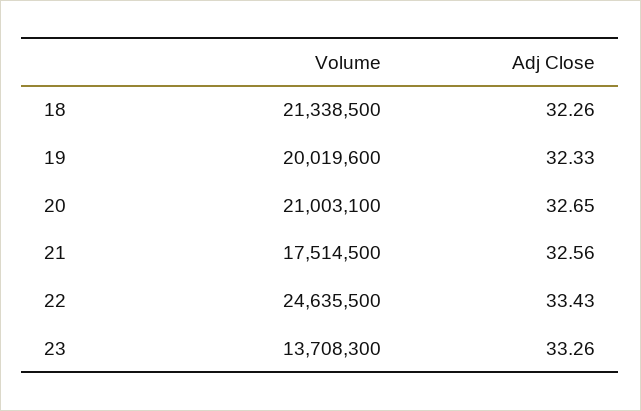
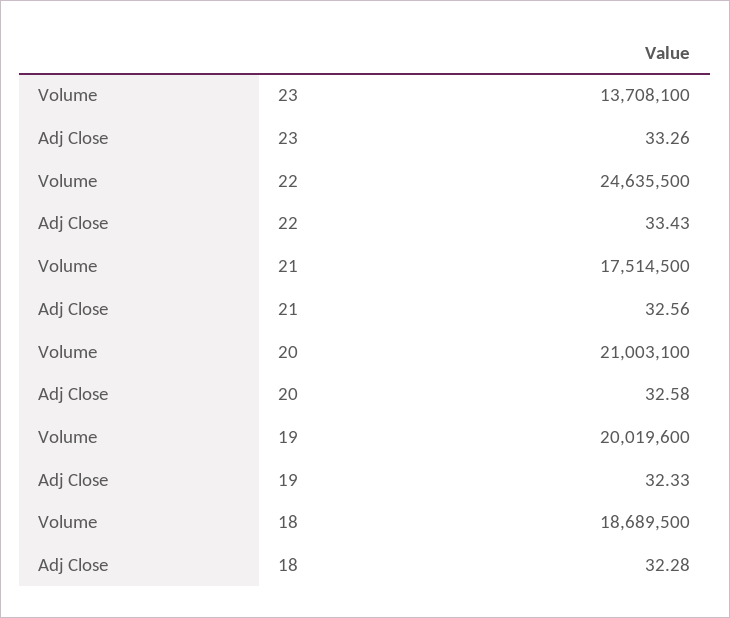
Volume, 18: 21338500 -> 18689500
Adj Close, 18: 32.26 -> 32.28
Adj Close, 20: 32.65 -> 32.58
Volume, 23: 13708300 -> 13708100

